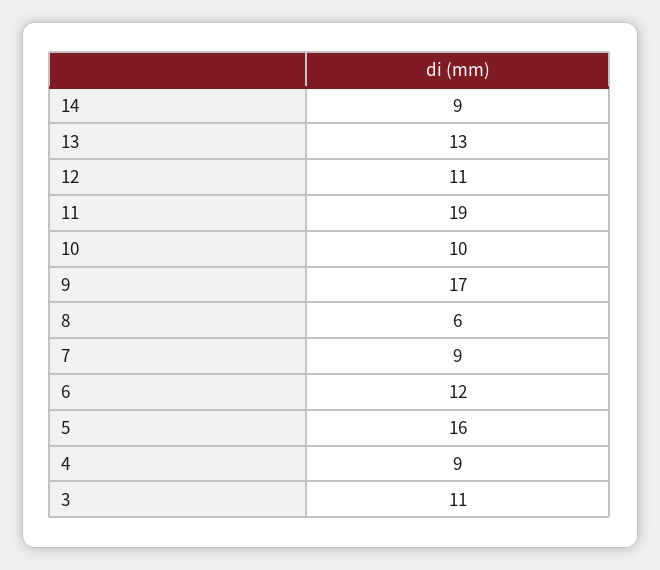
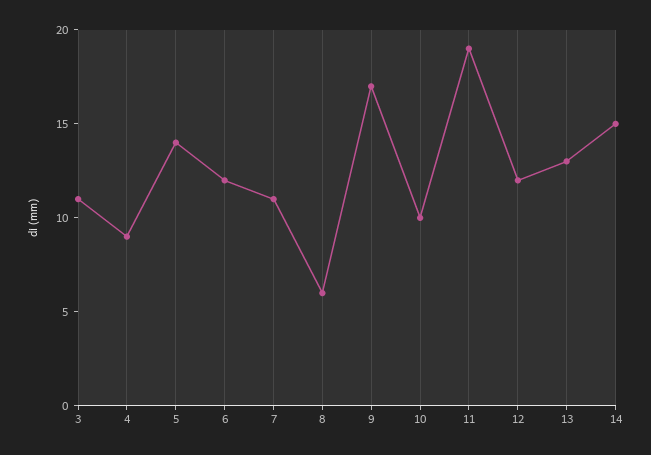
14: 9 -> 15
12: 11 -> 12
7: 9 -> 11
5: 16 -> 14

